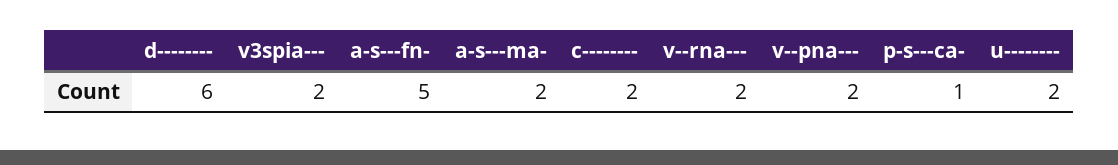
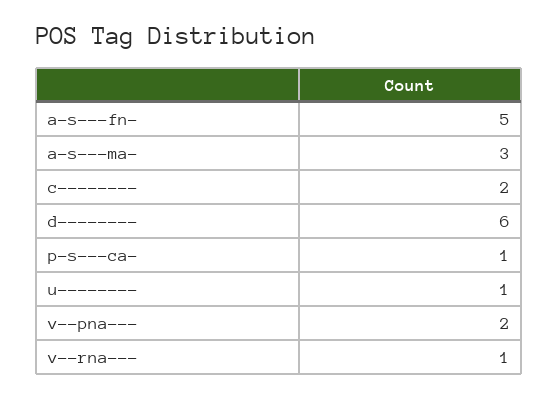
v3spia---: 2 -> none
a-s---ma-: 2 -> 3
v--rna---: 2 -> 1
u--------: 2 -> 1

